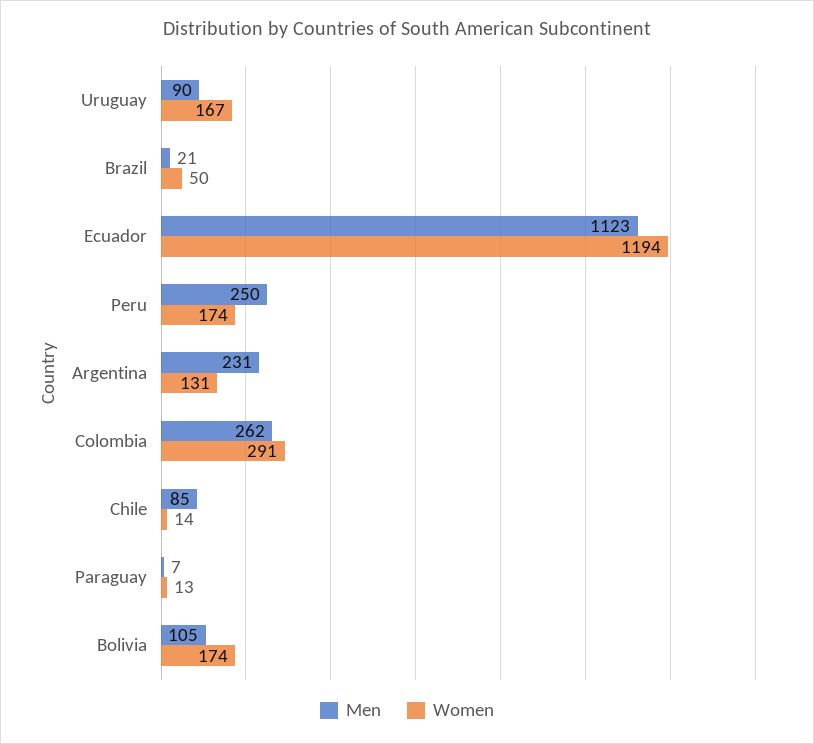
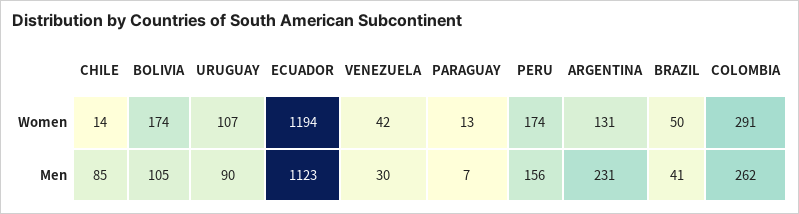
Women, Uruguay: 167 -> 107
Men, Brazil: 21 -> 41
Men, Peru: 250 -> 156
Women, VENEZUELA: none -> 42
Men, VENEZUELA: none -> 30

